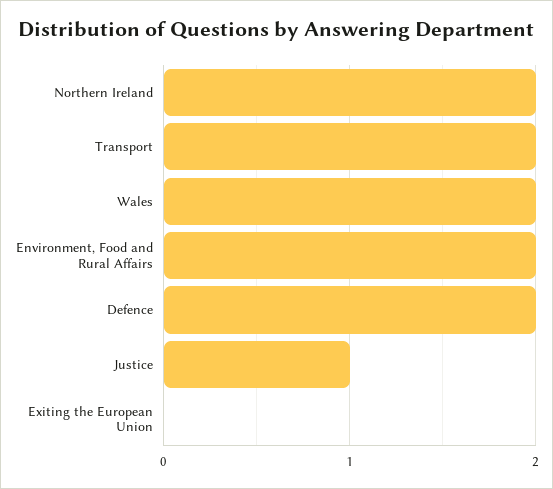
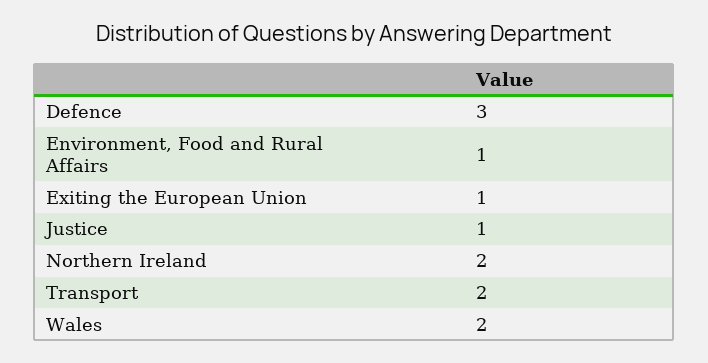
Environment, Food and Rural Affairs: 2 -> 1
Defence: 2 -> 3
Exiting the European Union: 0 -> 1

